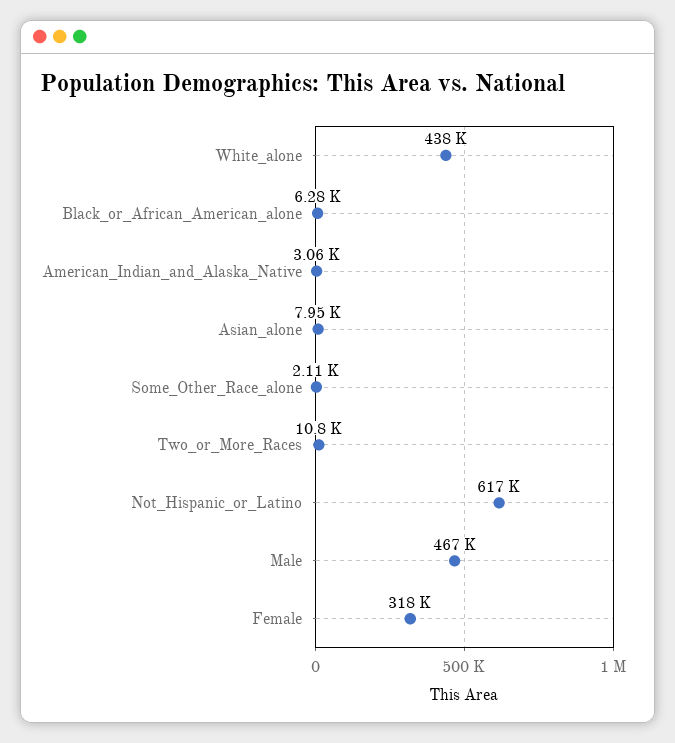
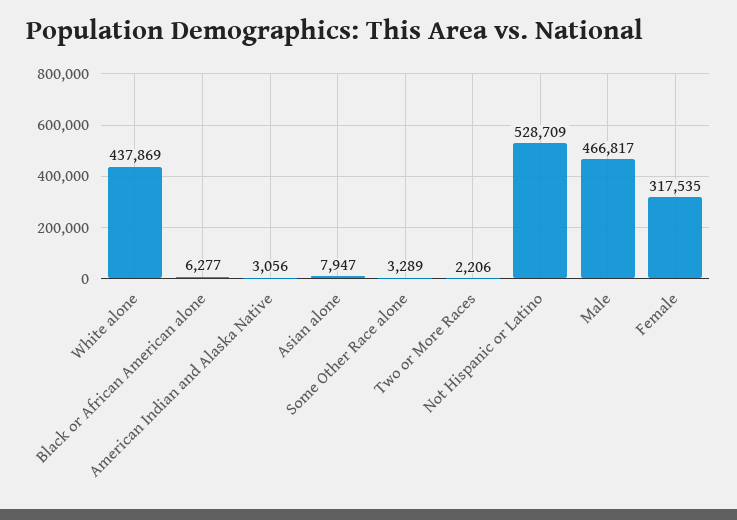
Some_Other_Race_alone: 2110 -> 3289
Two_or_More_Races: 10800 -> 2206
Not_Hispanic_or_Latino: 617000 -> 528709

